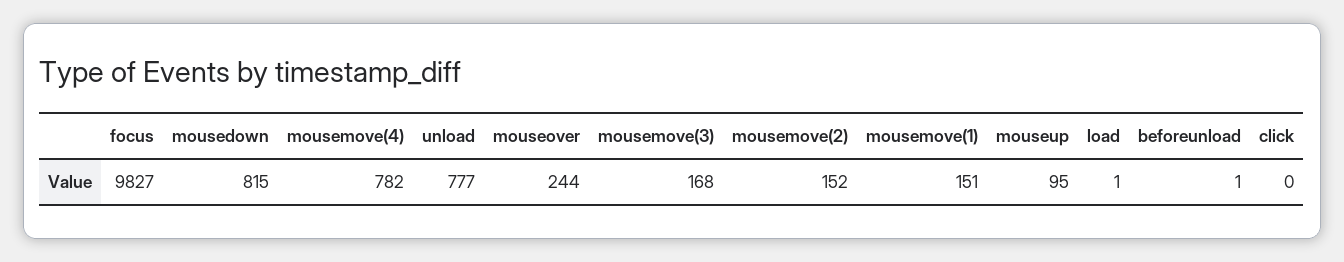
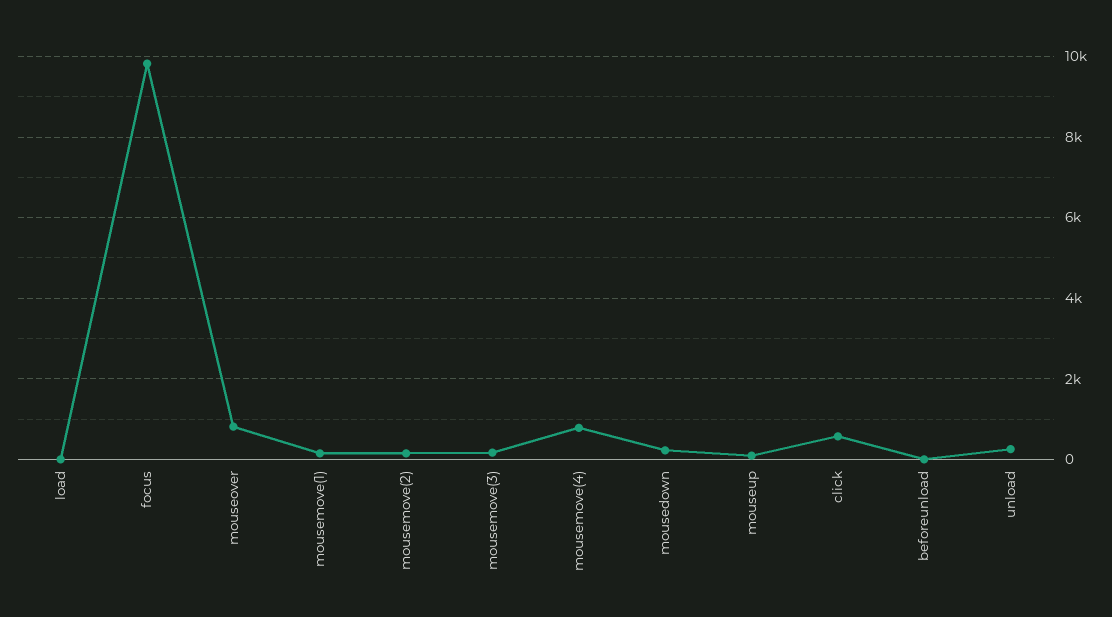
mousedown: 815 -> 200
unload: 777 -> 200
mouseover: 244 -> 800
click: 0 -> 600

